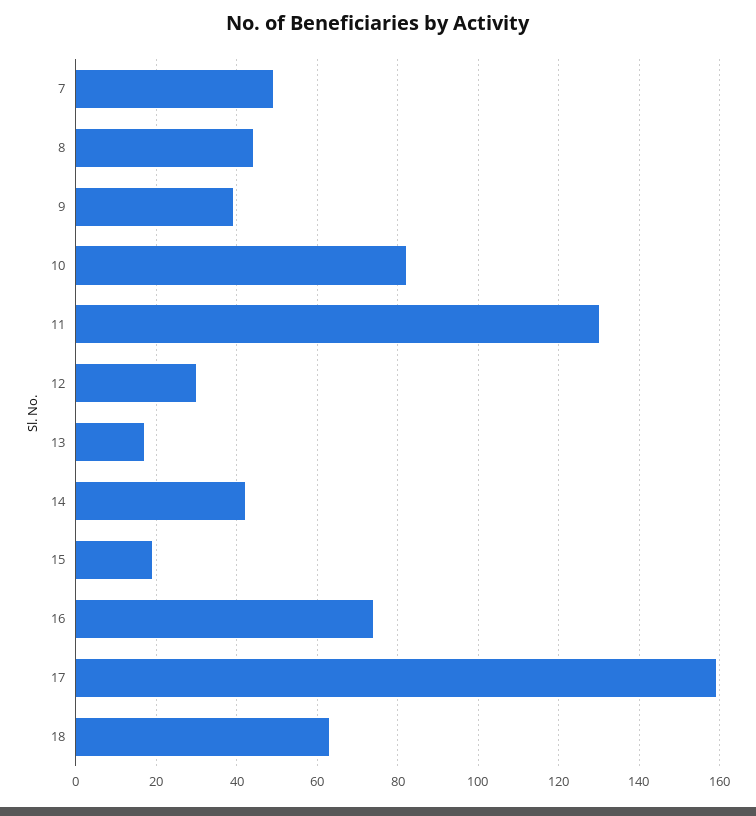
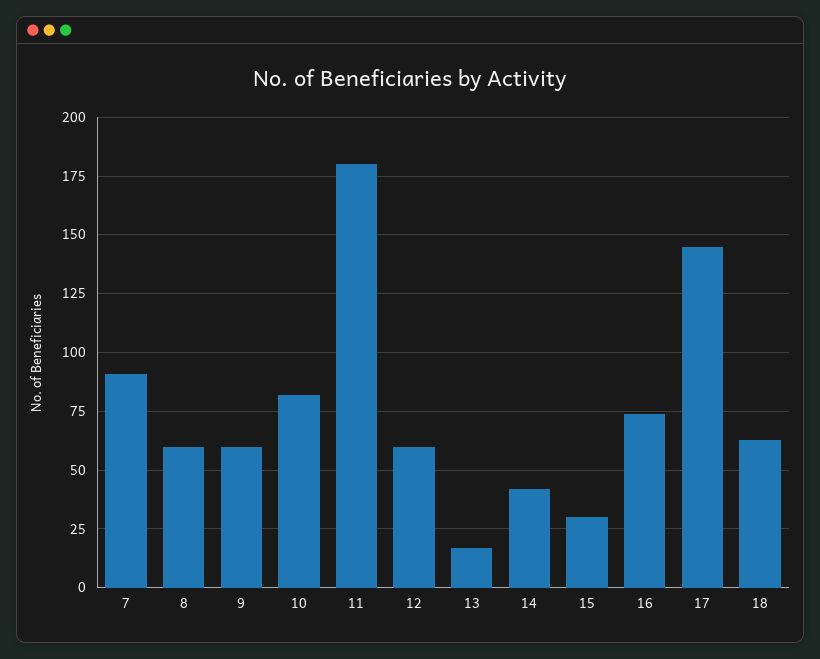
7: 50 -> 90
8: 45 -> 60
9: 40 -> 60
11: 130 -> 180
12: 30 -> 60
15: 20 -> 30
17: 160 -> 145

